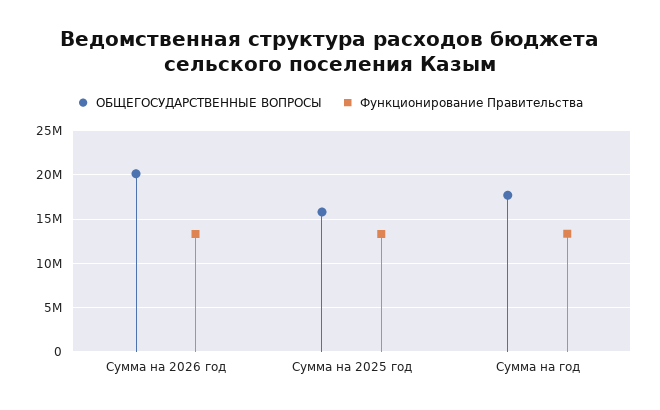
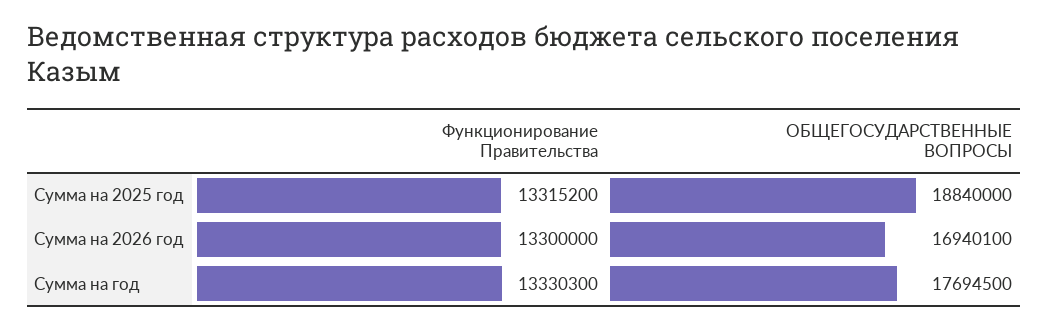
ОБЩЕГОСУДАРСТВЕННЫЕ ВОПРОСЫ, Сумма на 2026 год: 20000000 -> 16940100
ОБЩЕГОСУДАРСТВЕННЫЕ ВОПРОСЫ, Сумма на 2025 год: 16000000 -> 18840000

